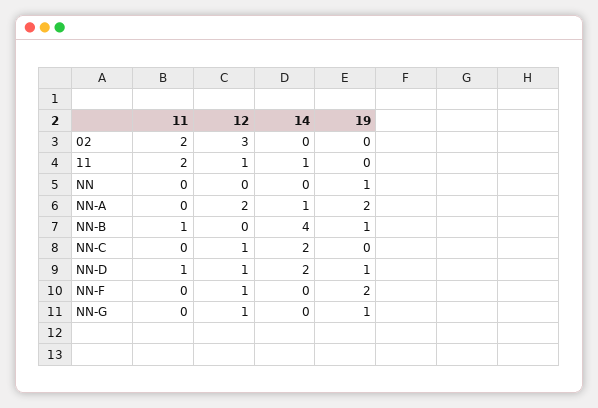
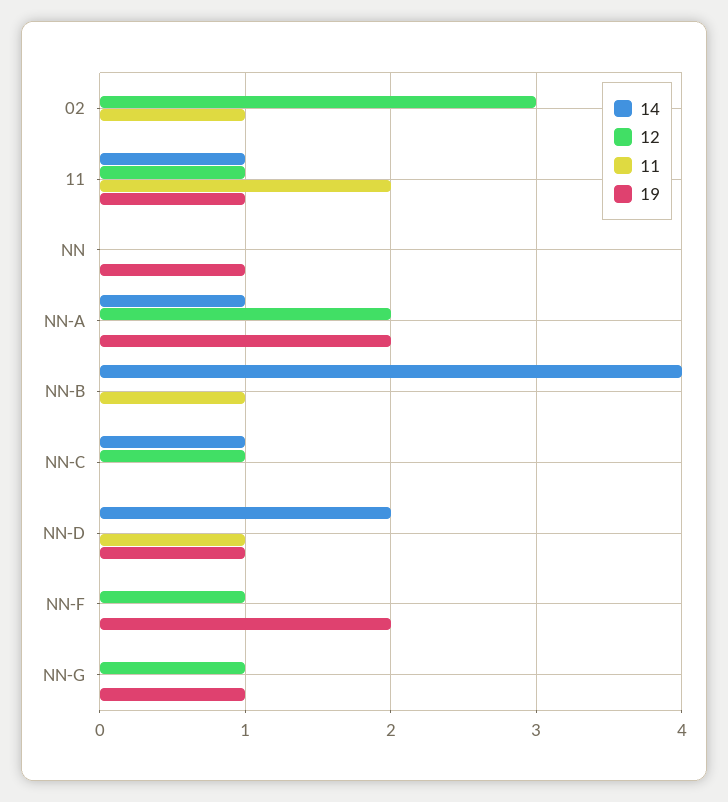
11, 02: 2 -> 1
19, 11: 0 -> 1
19, NN-B: 1 -> 0
14, NN-C: 2 -> 1
12, NN-D: 1 -> 0

